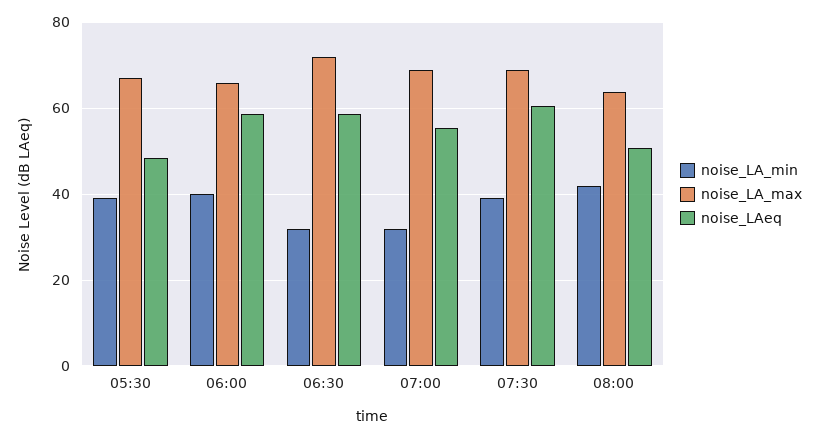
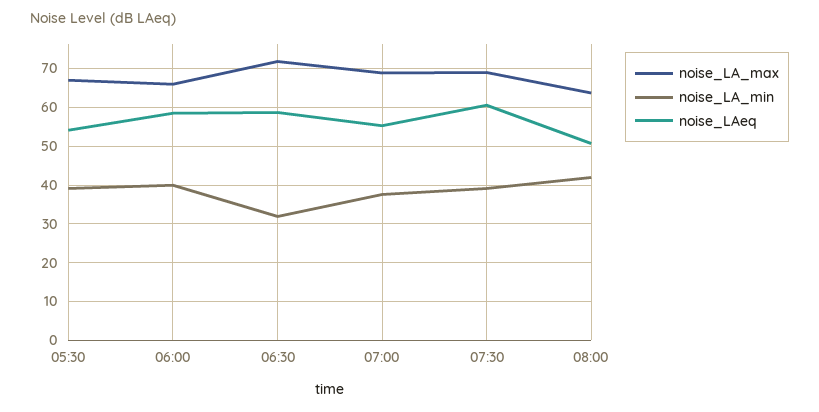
noise_LAeq, 05:30: 48 -> 54
noise_LA_min, 07:00: 32 -> 38

